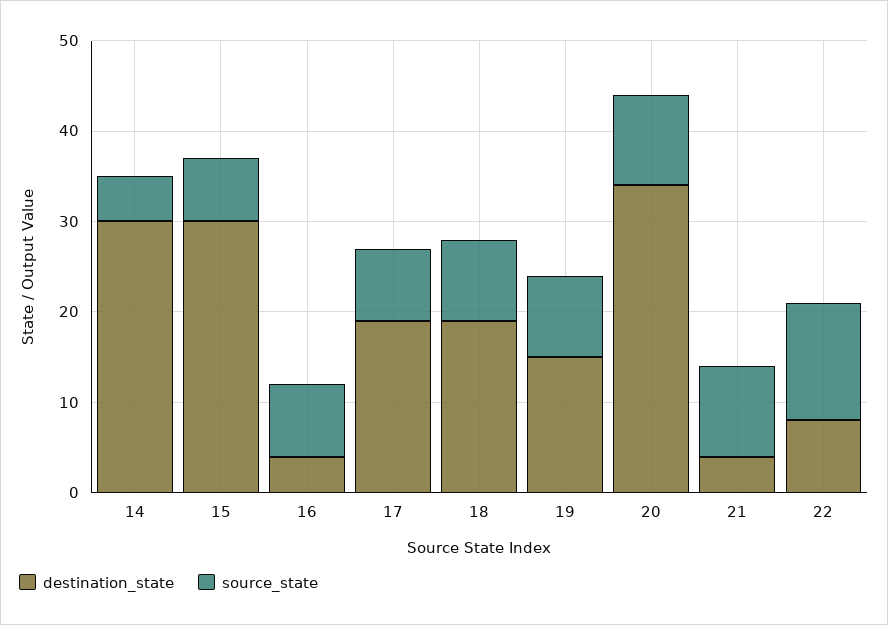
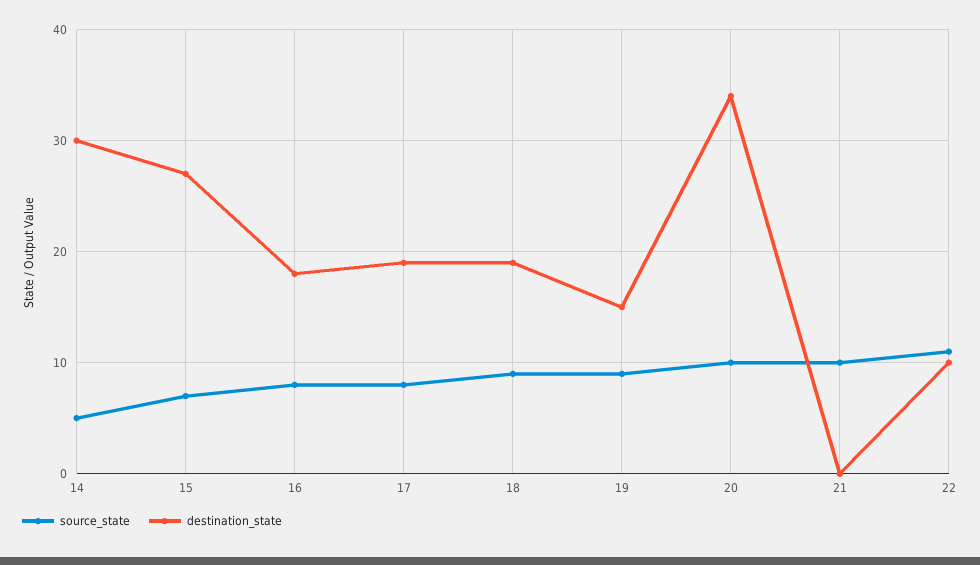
destination_state, 15: 30 -> 27
destination_state, 16: 4 -> 18
destination_state, 21: 4 -> 0
destination_state, 22: 8 -> 10
source_state, 22: 13 -> 11

